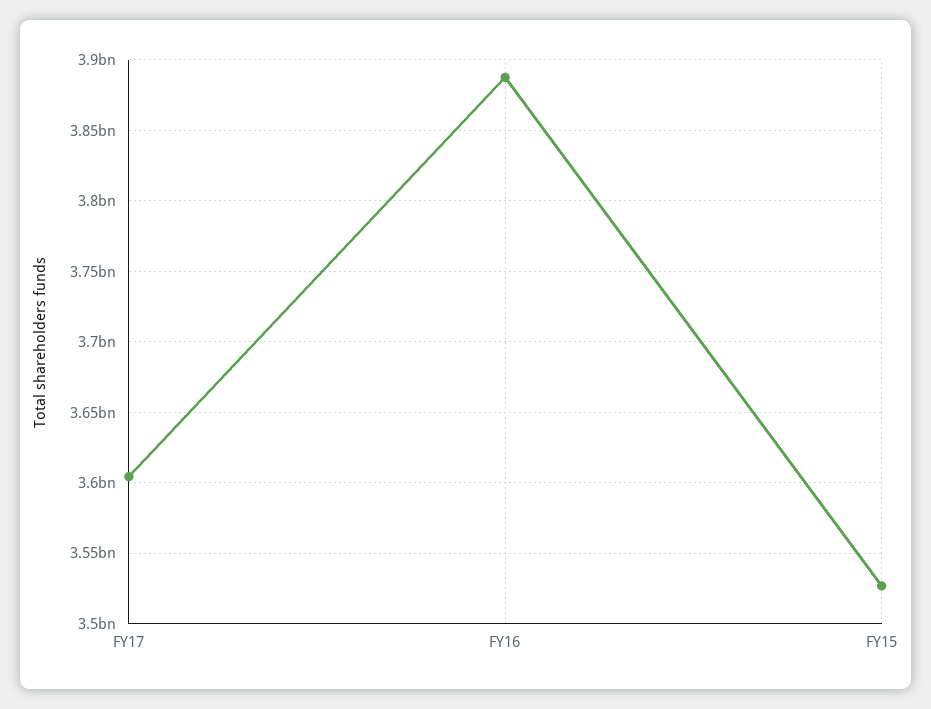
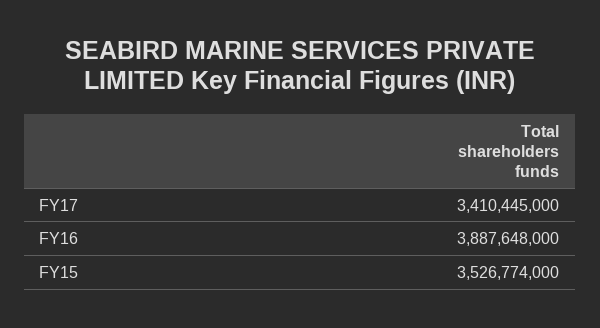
FY17: 3605000000 -> 3410445000

